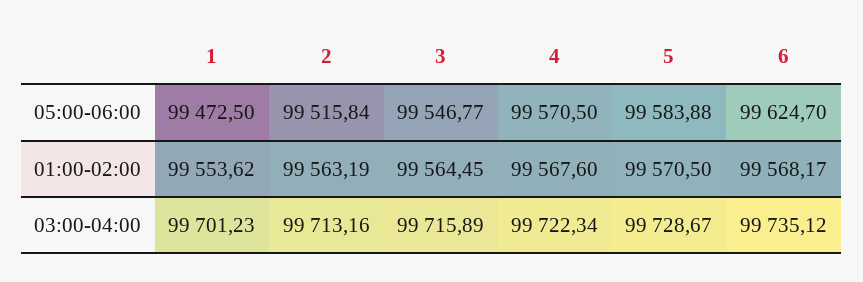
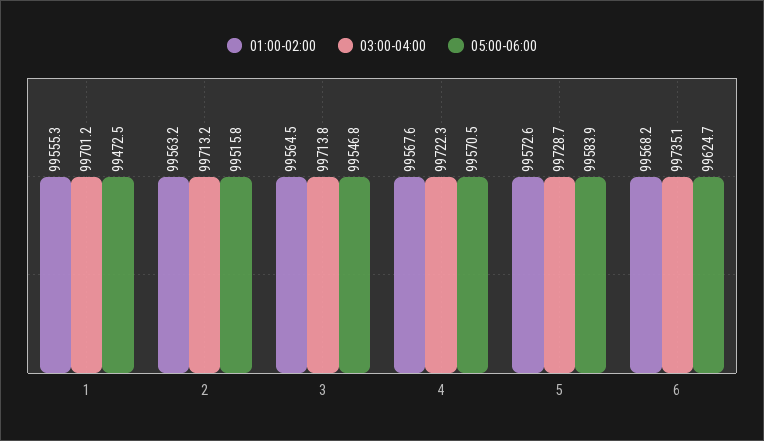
01:00-02:00, 1: 99553.62 -> 99555.3
01:00-02:00, 5: 99570.5 -> 99572.6
03:00-04:00, 3: 99715.89 -> 99713.8

